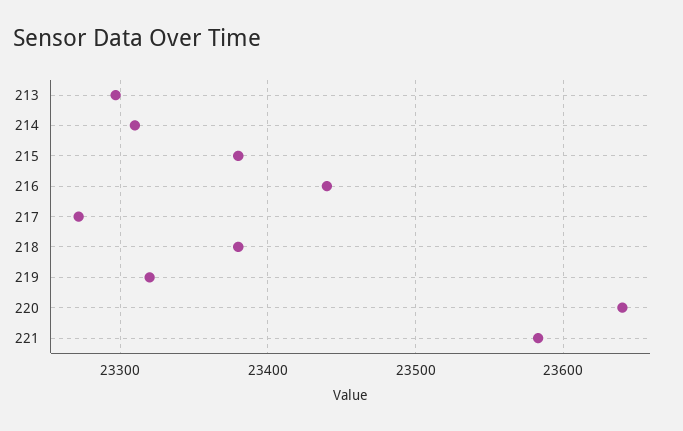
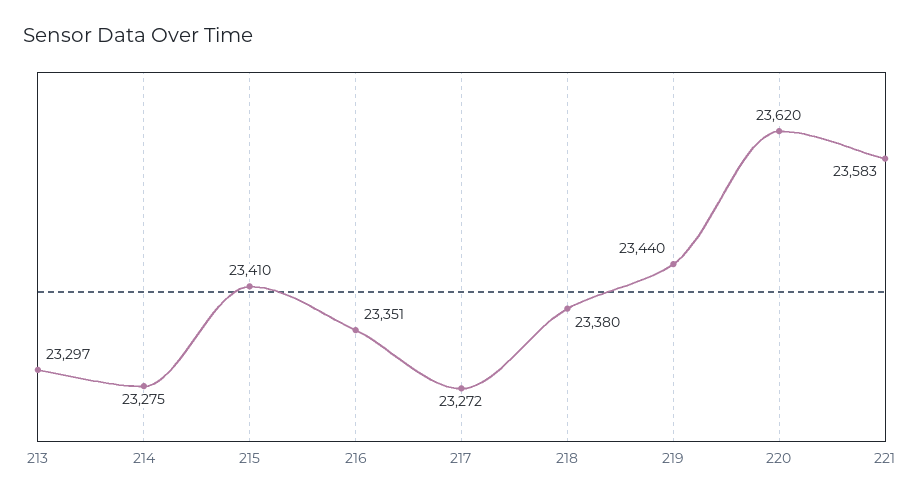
214: 23310 -> 23275
215: 23380 -> 23410
216: 23440 -> 23351
219: 23320 -> 23440
220: 23640 -> 23620

